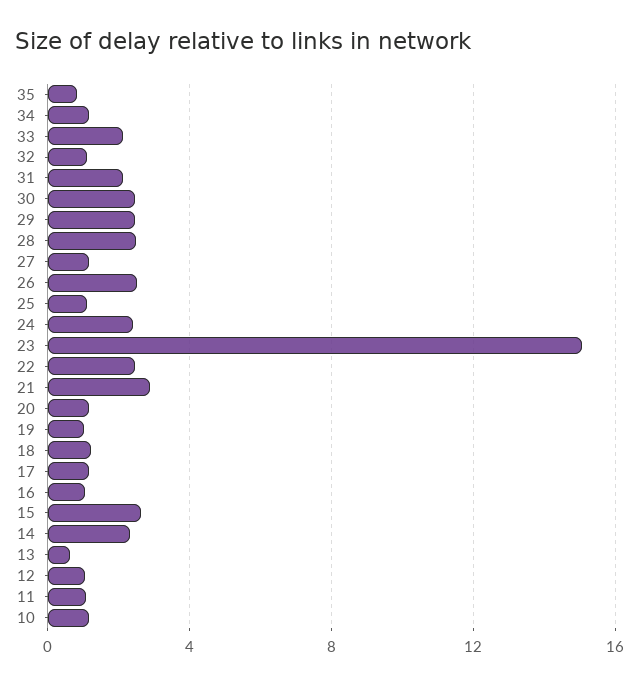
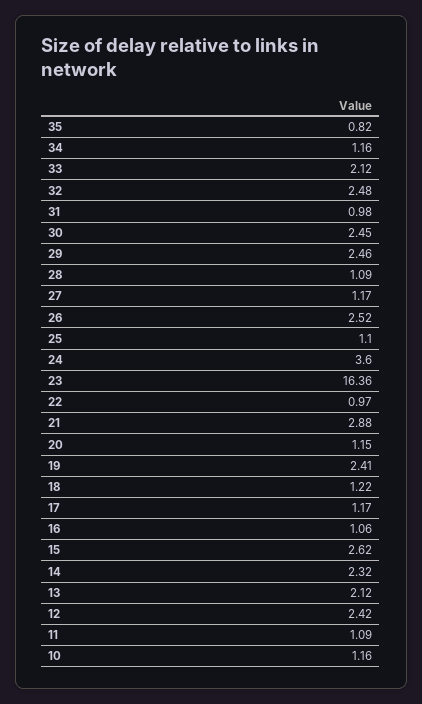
32: 1 -> 2.48
31: 2 -> 0.98
28: 2.5 -> 1.09
24: 2.5 -> 3.6
23: 15 -> 16.36
22: 2.5 -> 0.97
19: 1 -> 2.41
13: 0.5 -> 2.12
12: 1 -> 2.42

